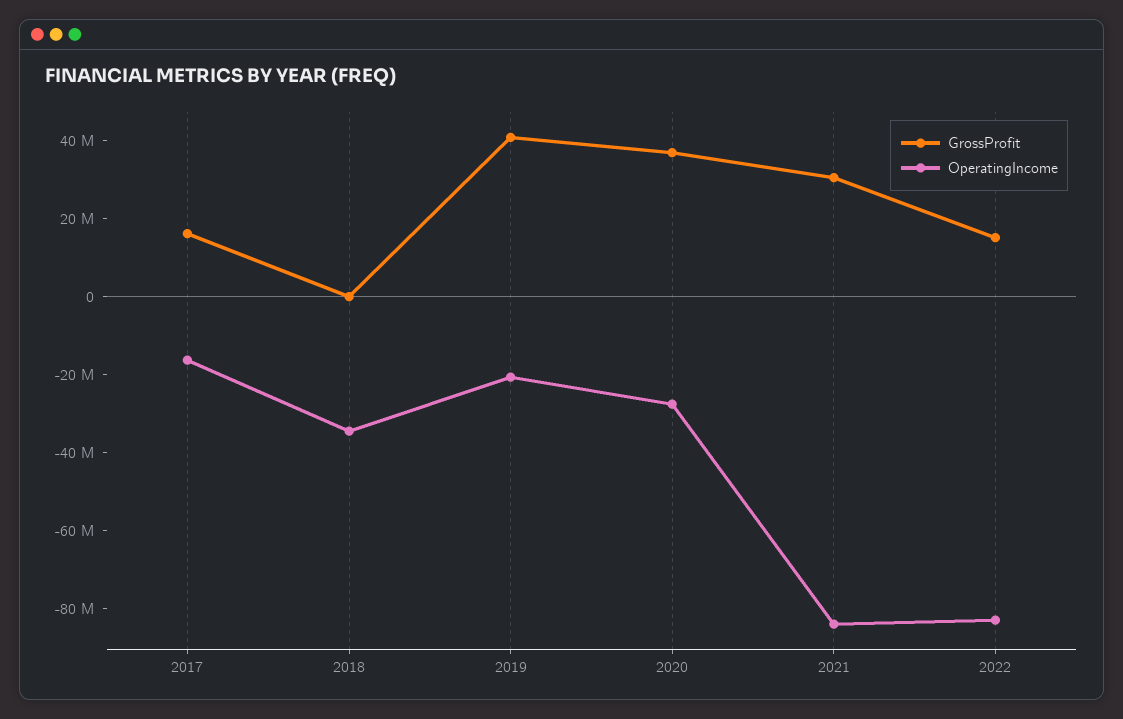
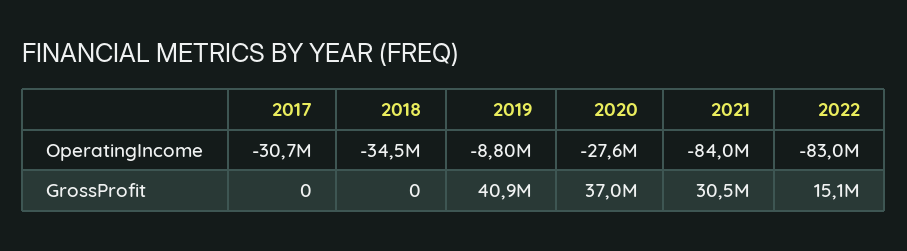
GrossProfit, 2017: 15000000 -> 0
OperatingIncome, 2017: -15000000 -> -30700000
OperatingIncome, 2019: -20000000 -> -8800000

